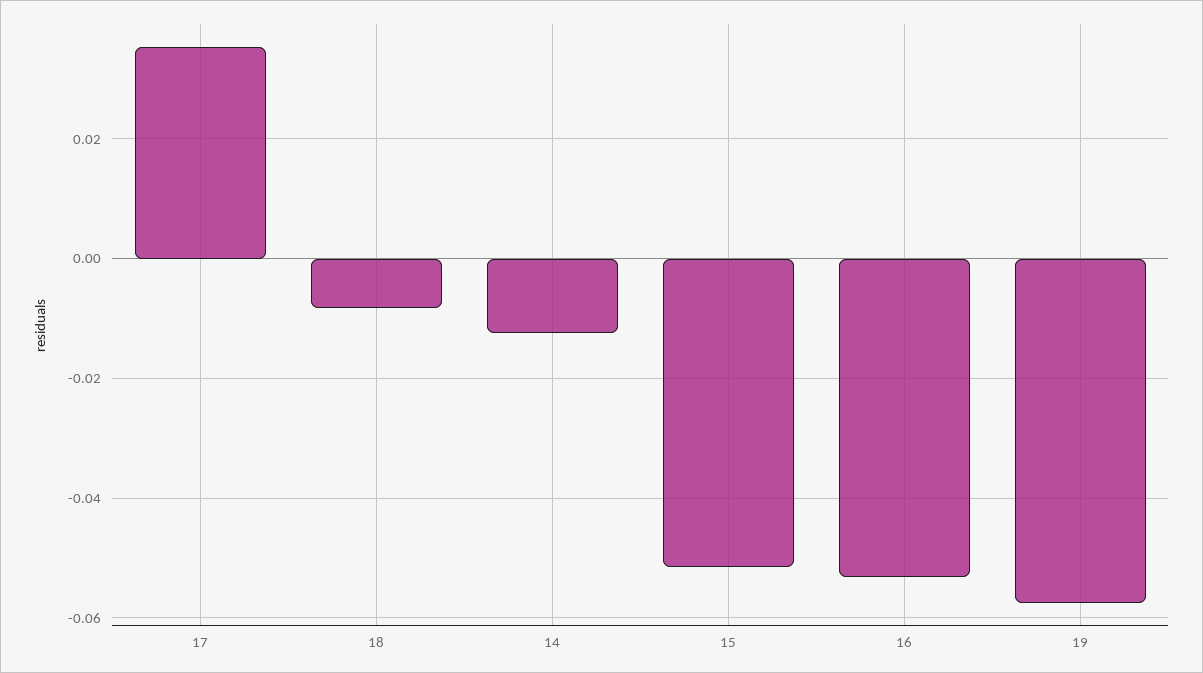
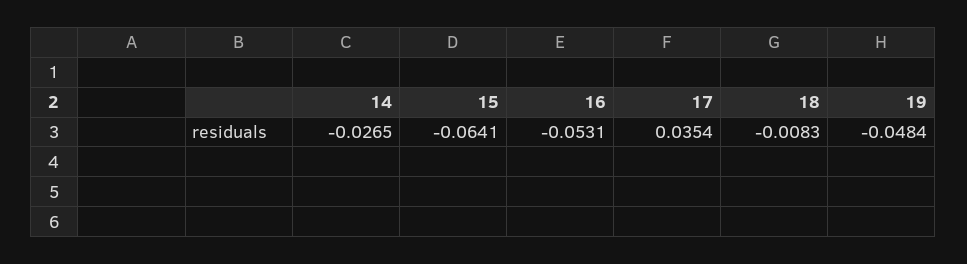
14: -0.012 -> -0.0265
15: -0.052 -> -0.0641
19: -0.058 -> -0.0484

